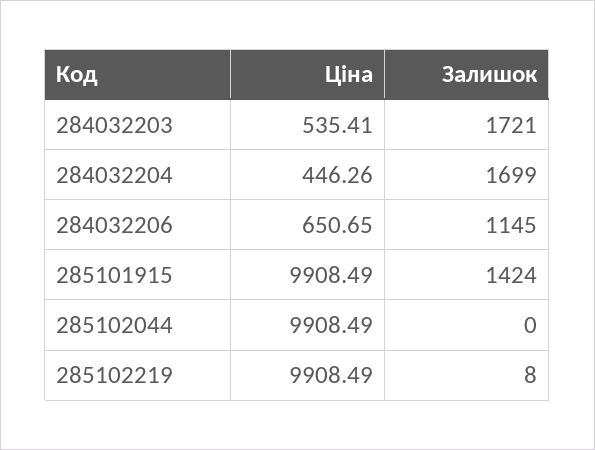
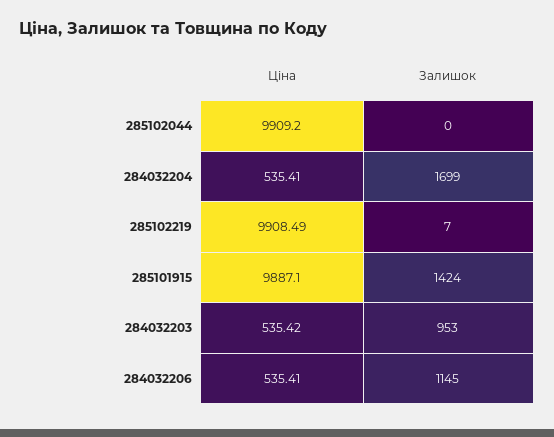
Ціна, 284032203: 535.41 -> 535.42
Залишок, 284032203: 1721 -> 953
Ціна, 284032204: 446.26 -> 535.41
Ціна, 284032206: 650.65 -> 535.41
Ціна, 285101915: 9908.49 -> 9887.1
Ціна, 285102044: 9908.49 -> 9909.2
Залишок, 285102219: 8 -> 7

